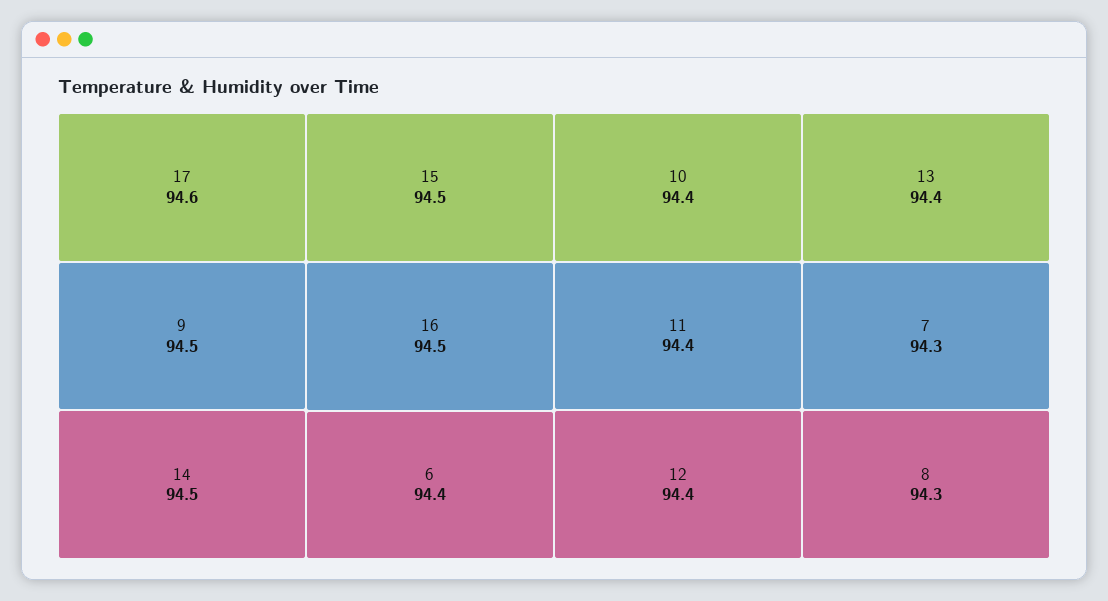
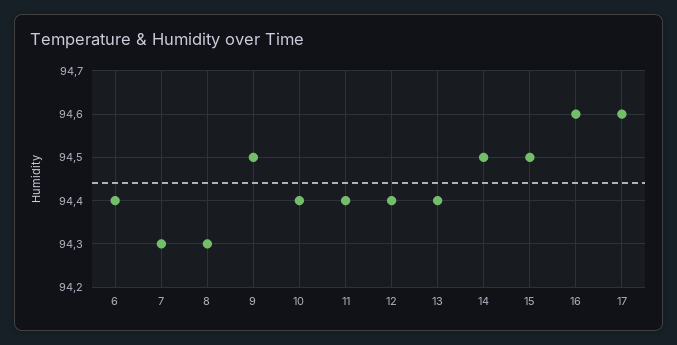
16: 94.5 -> 94.6

